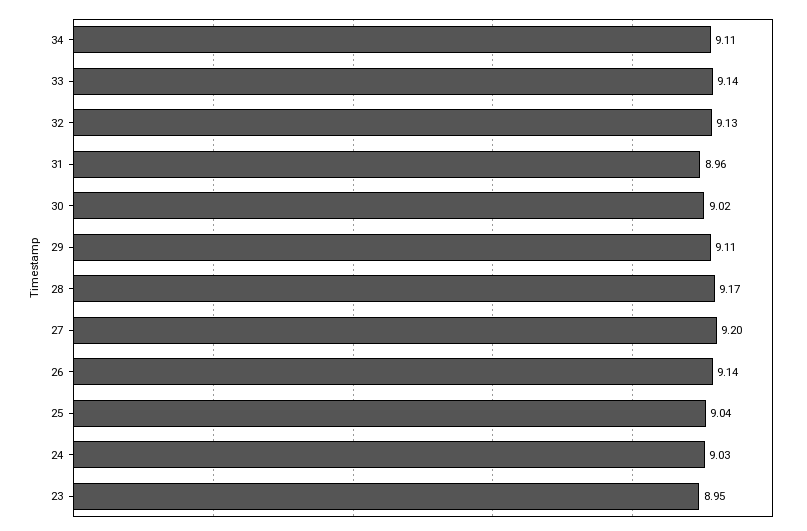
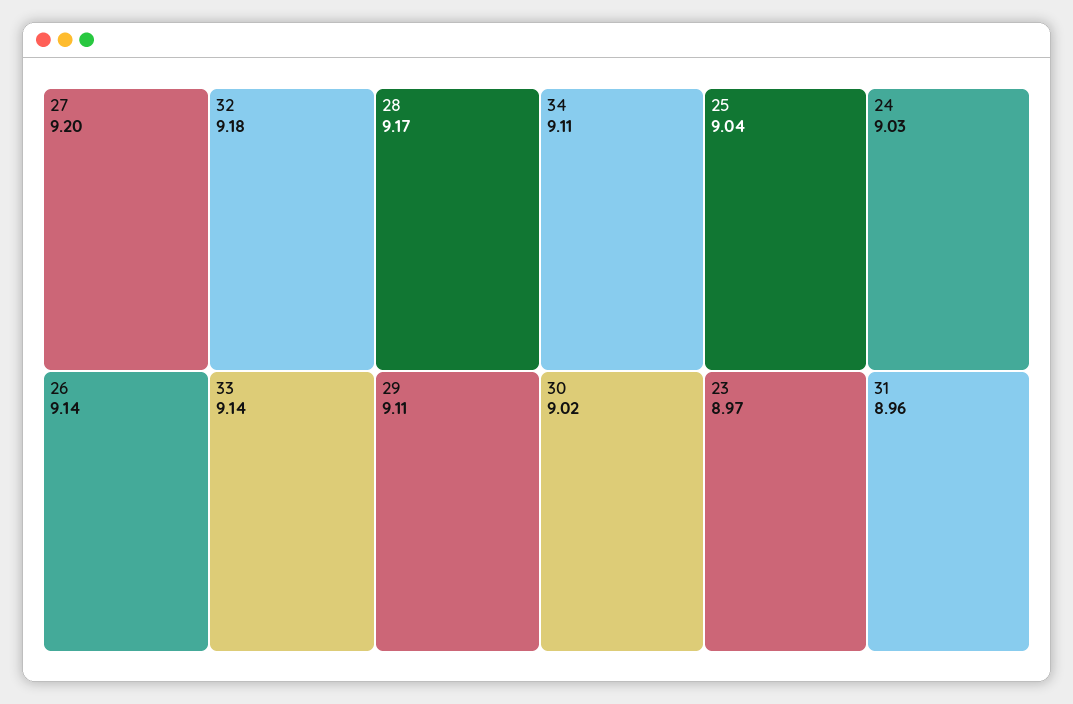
32: 9.13 -> 9.18
23: 8.95 -> 8.97

